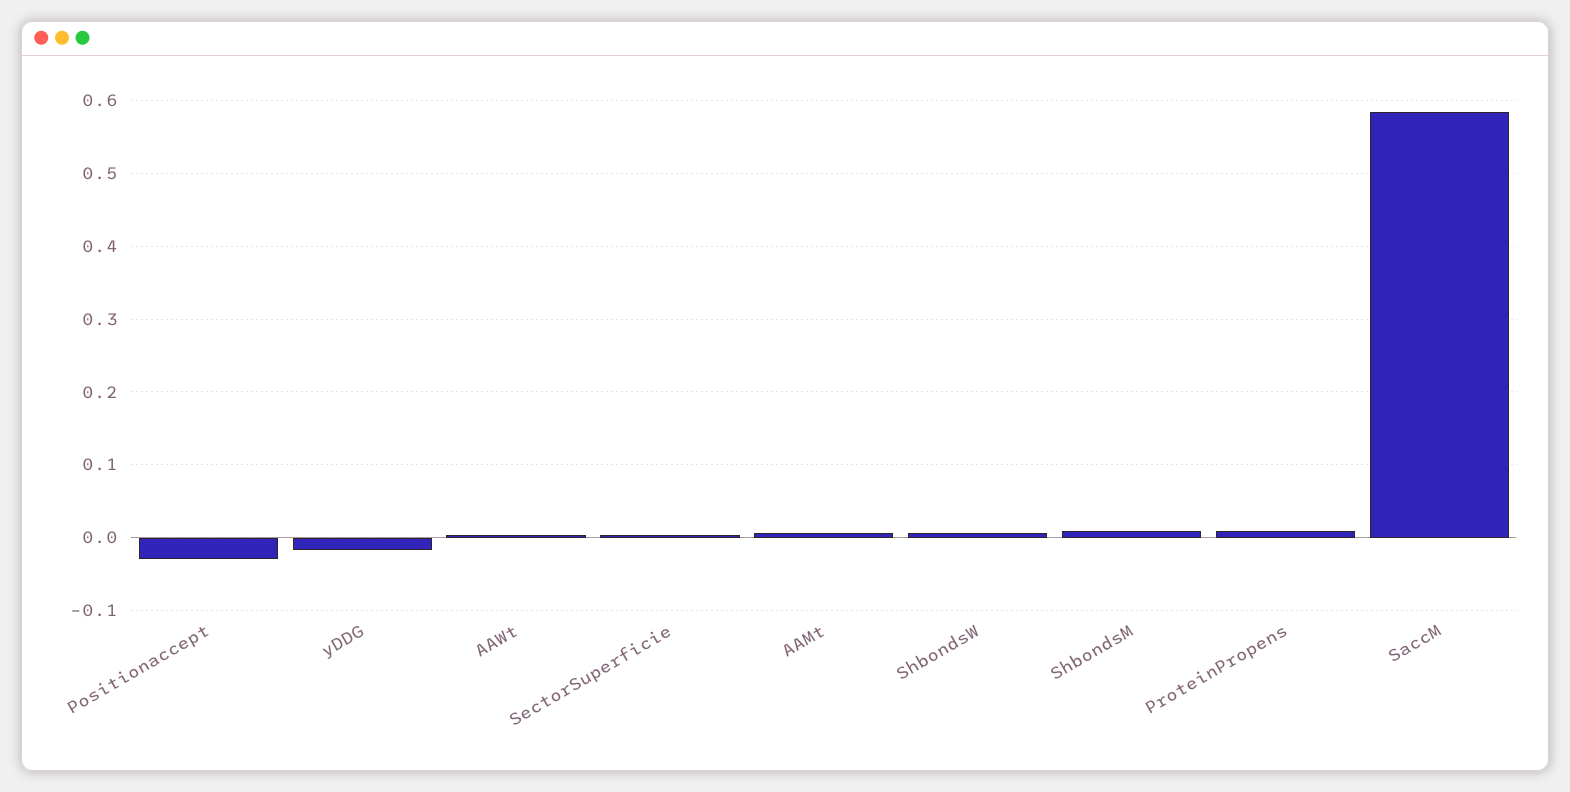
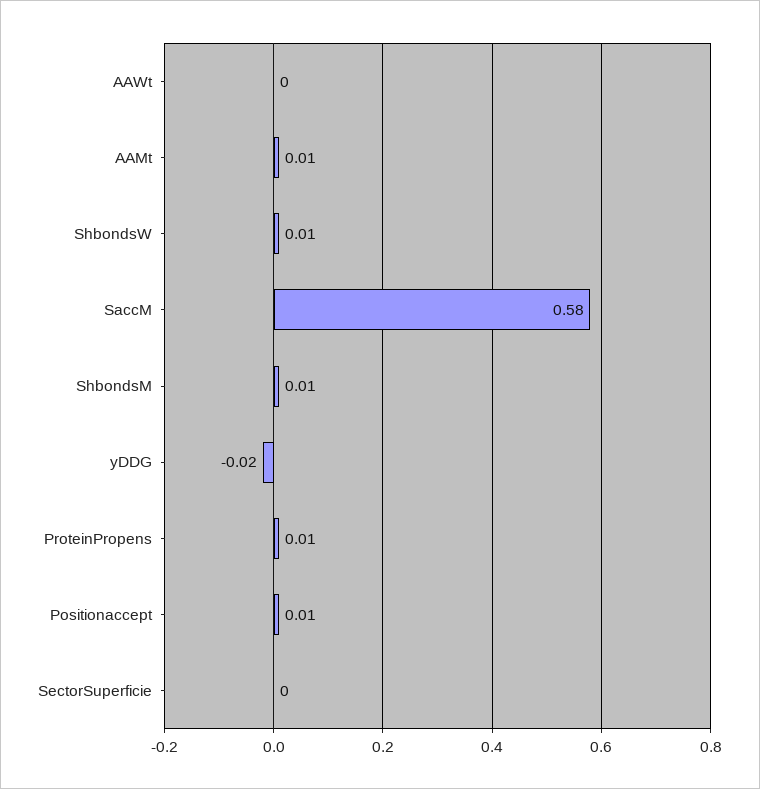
Positionaccept: -0.03 -> 0.01

